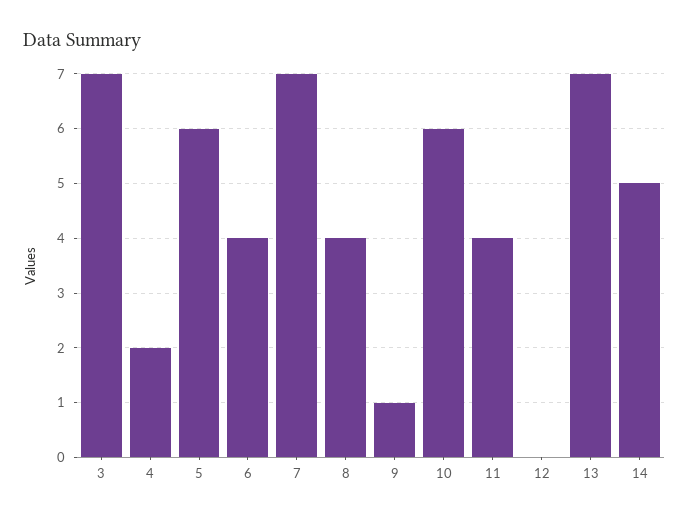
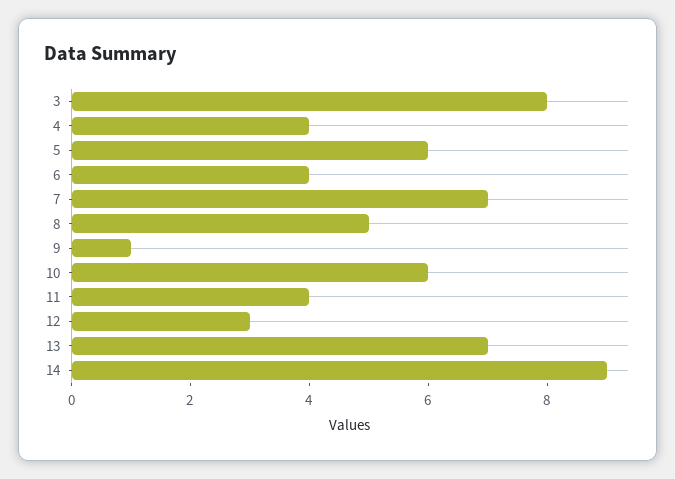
3: 7 -> 8
4: 2 -> 4
8: 4 -> 5
12: 0 -> 3
14: 5 -> 9

